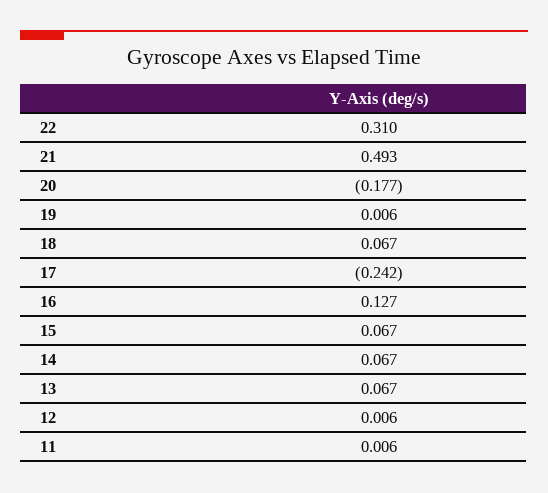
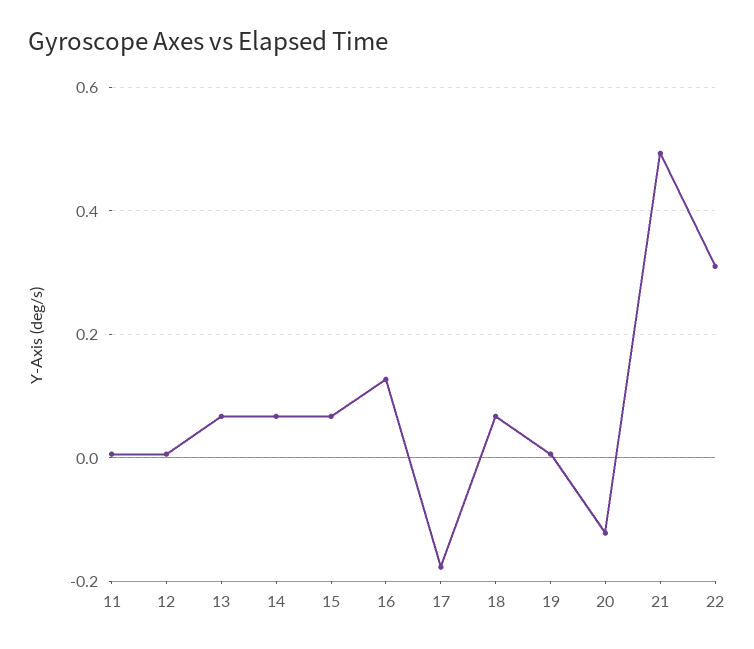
20: -0.177 -> -0.12
17: -0.242 -> -0.18

